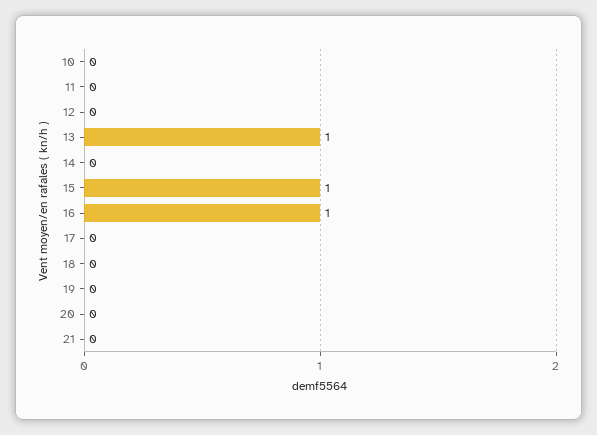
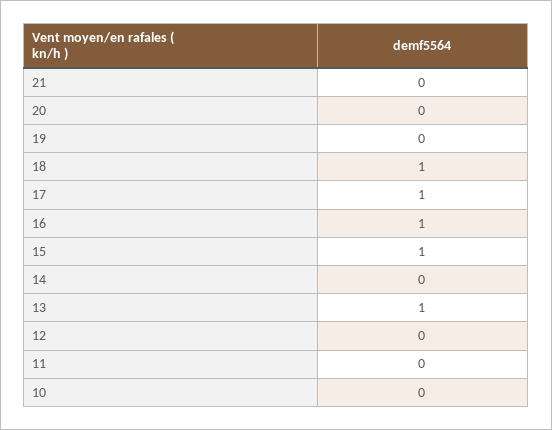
17: 0 -> 1
18: 0 -> 1

